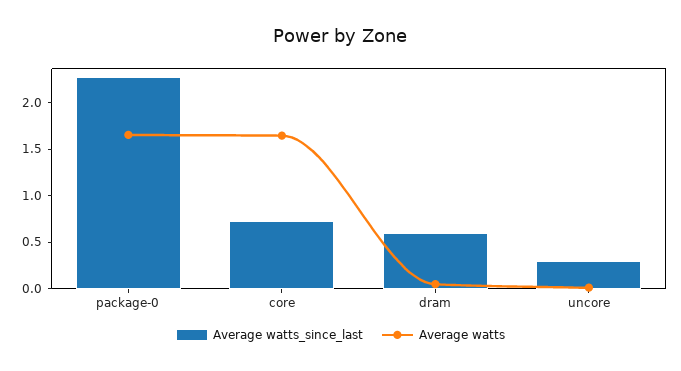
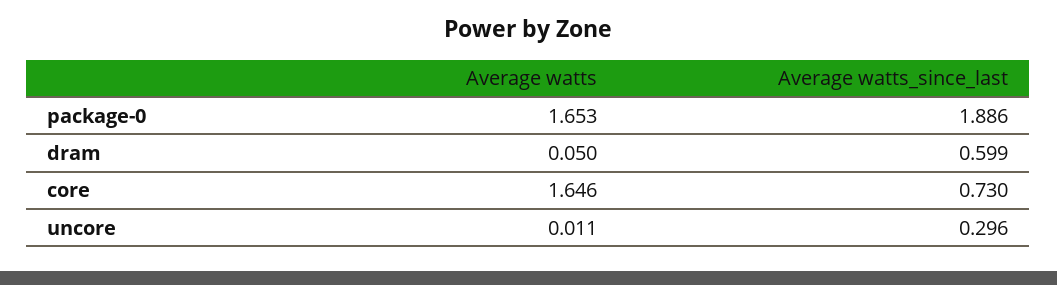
Average watts_since_last, package-0: 2.3 -> 1.886

